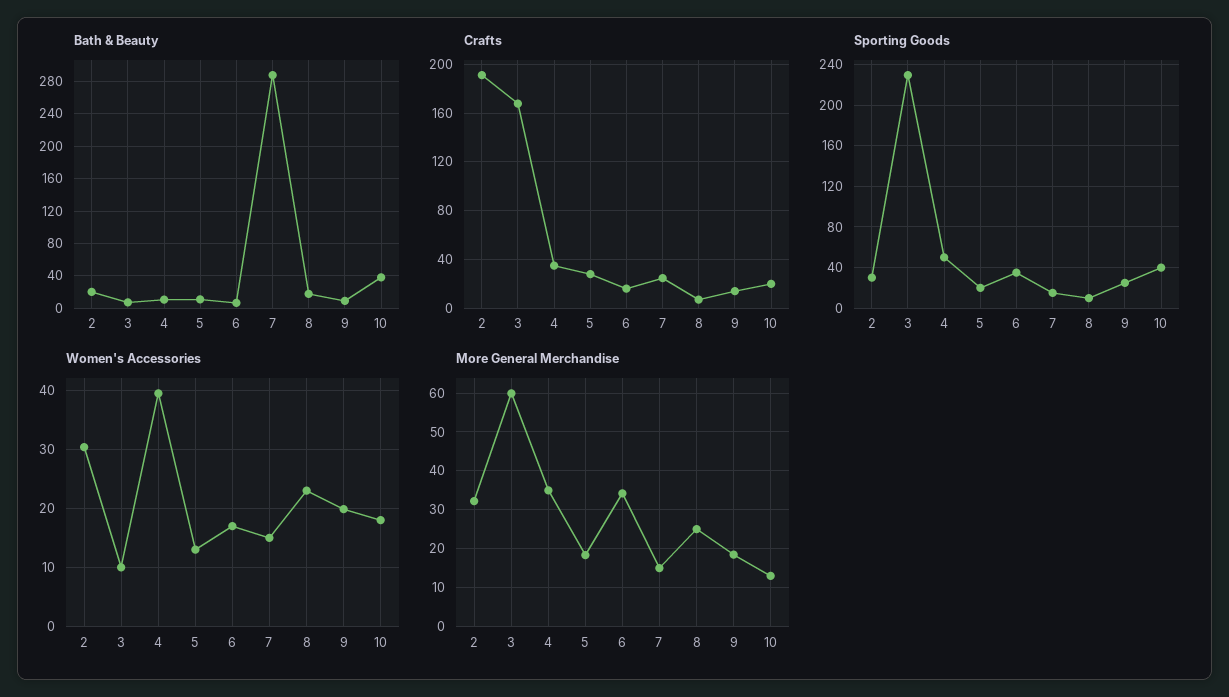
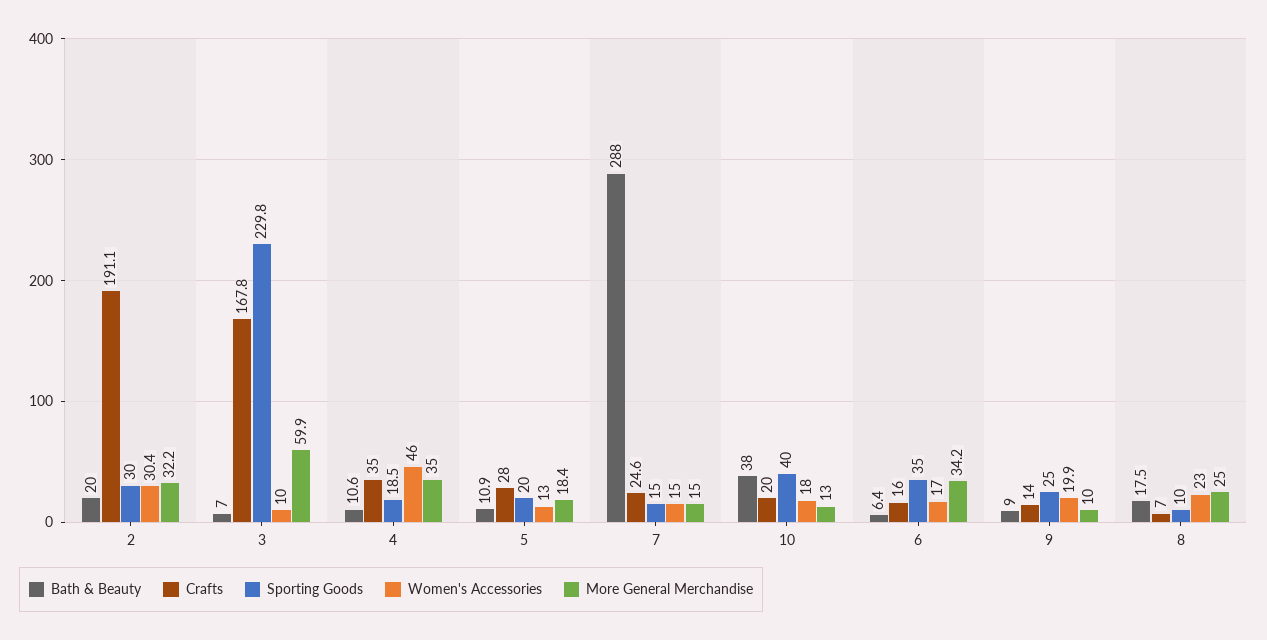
Sporting Goods, 4: 50 -> 18.5
Women's Accessories, 4: 40 -> 46
More General Merchandise, 9: 18 -> 10

